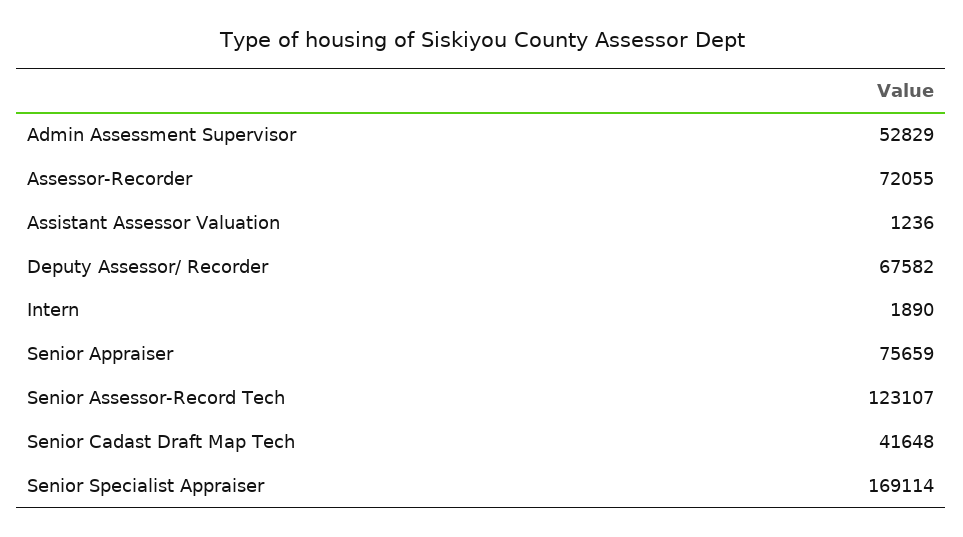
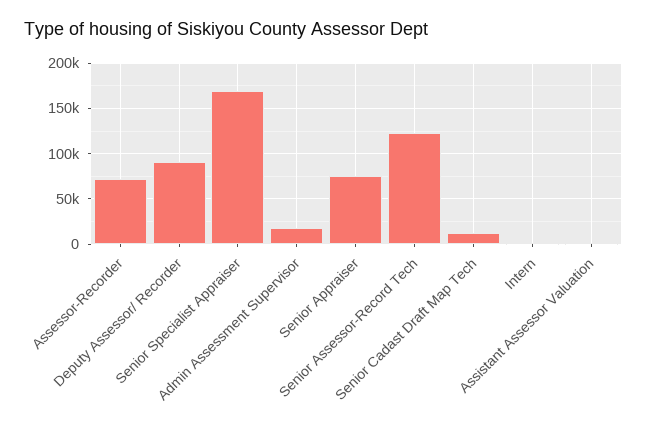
Admin Assessment Supervisor: 52829 -> 20000
Deputy Assessor/ Recorder: 67582 -> 90000
Senior Cadast Draft Map Tech: 41648 -> 10000

